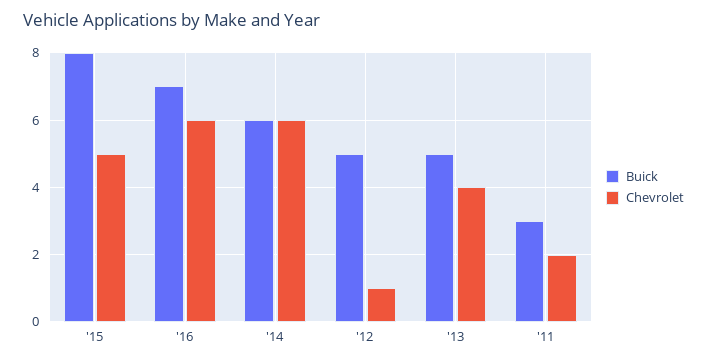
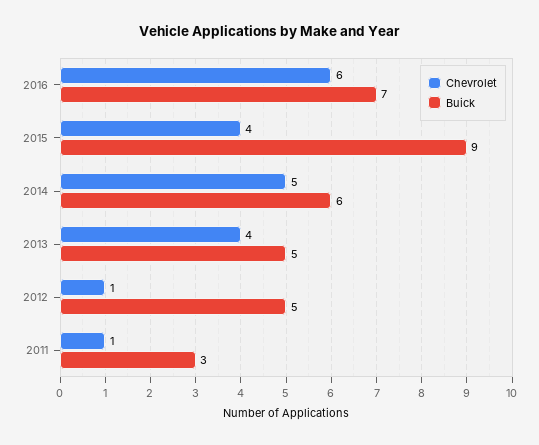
Buick, '15: 8 -> 9
Chevrolet, '15: 5 -> 4
Chevrolet, '14: 6 -> 5
Chevrolet, '11: 2 -> 1

